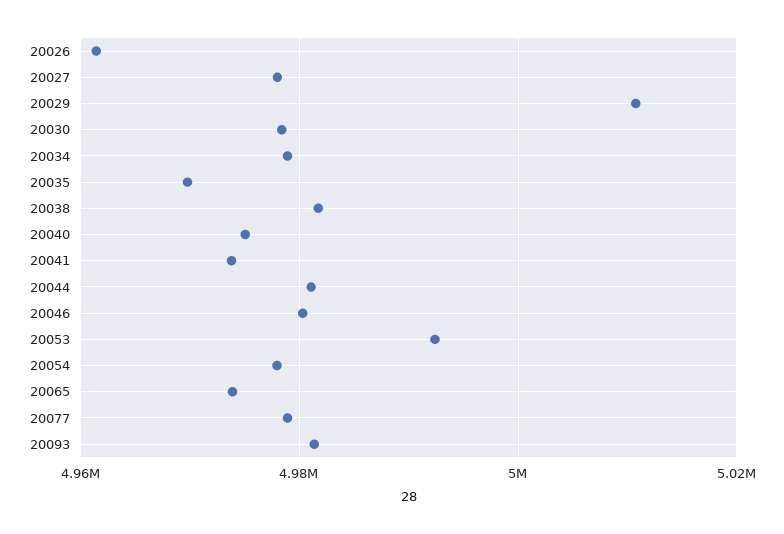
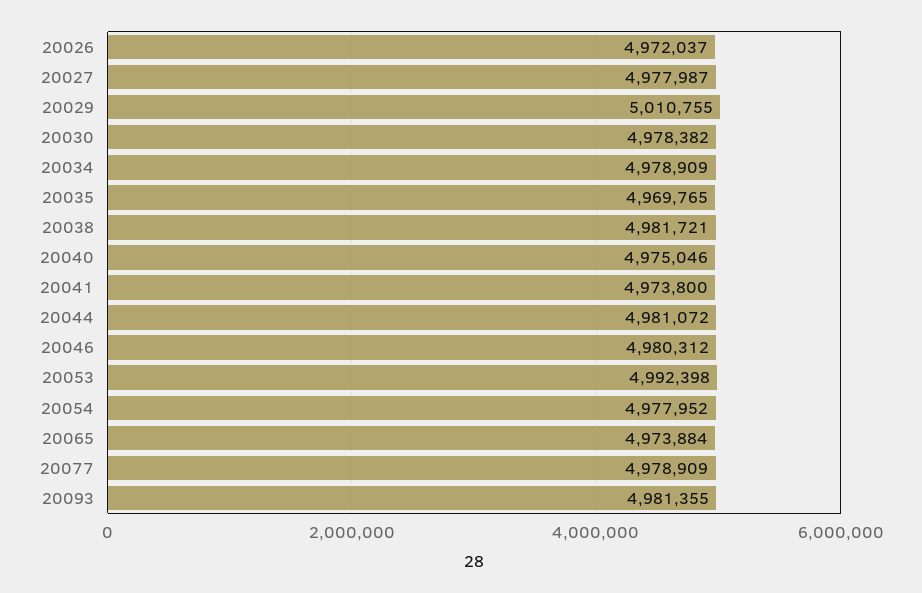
20026: 4962000 -> 4972037

